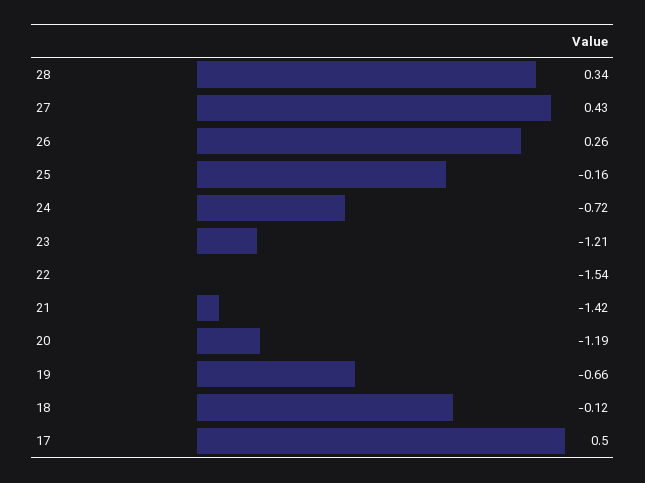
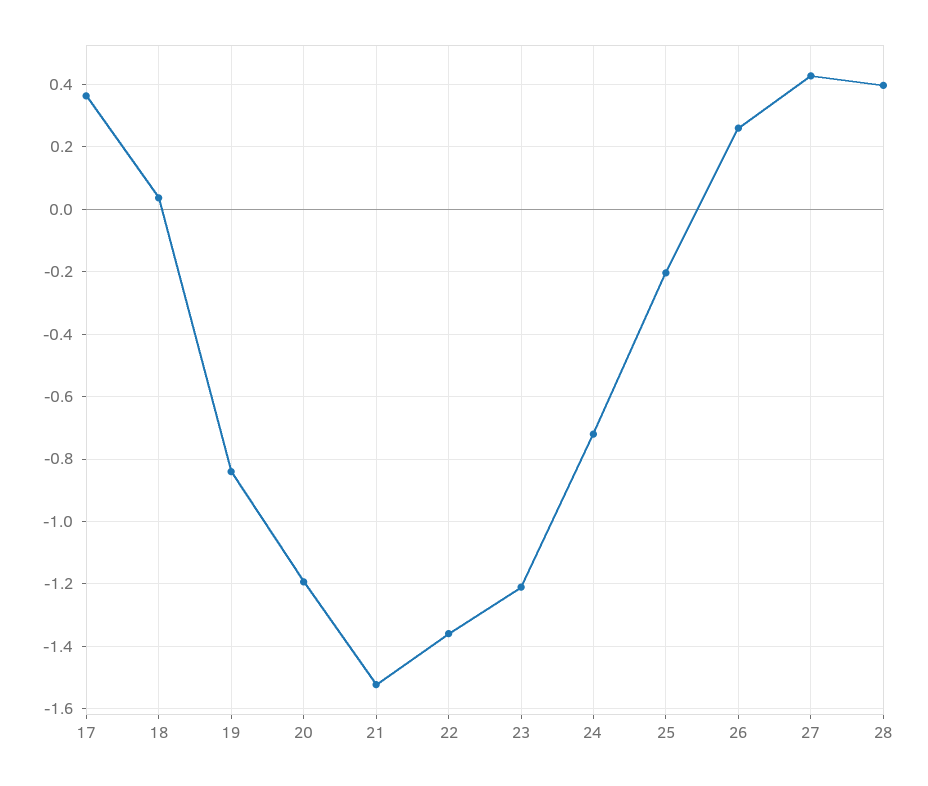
28: 0.34 -> 0.4
25: -0.16 -> -0.2
22: -1.54 -> -1.36
21: -1.42 -> -1.52
19: -0.66 -> -0.84
18: -0.12 -> 0.04
17: 0.5 -> 0.36

